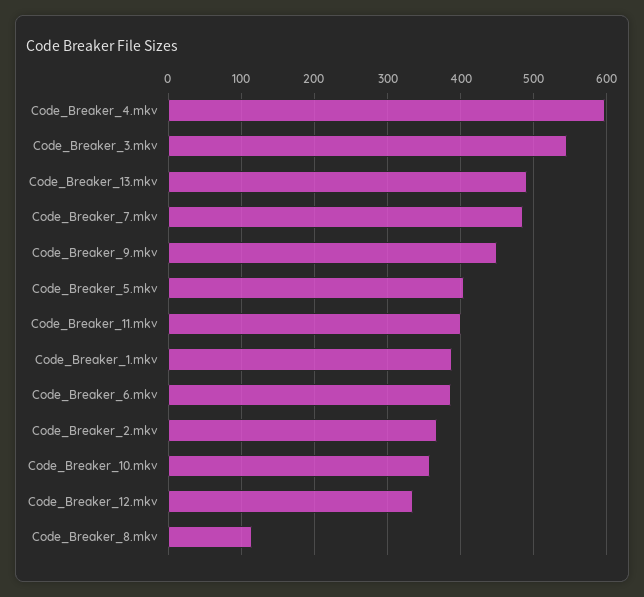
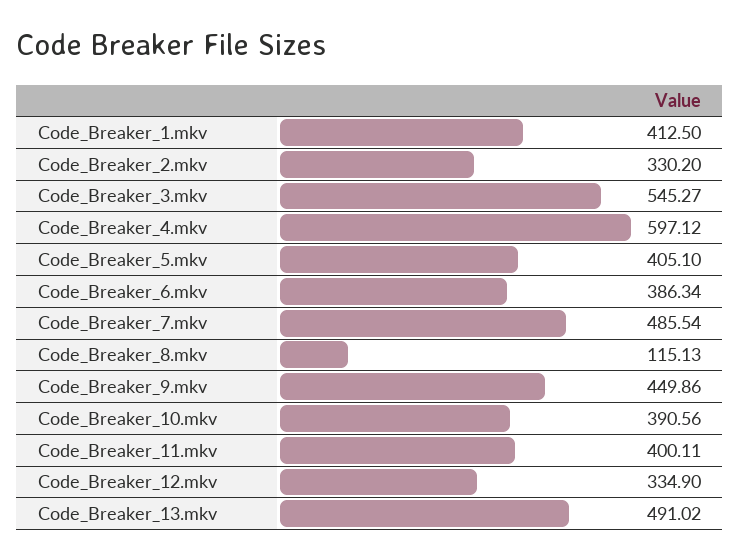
Code_Breaker_1.mkv: 390 -> 412.5
Code_Breaker_2.mkv: 370 -> 330.2
Code_Breaker_10.mkv: 360 -> 390.56

